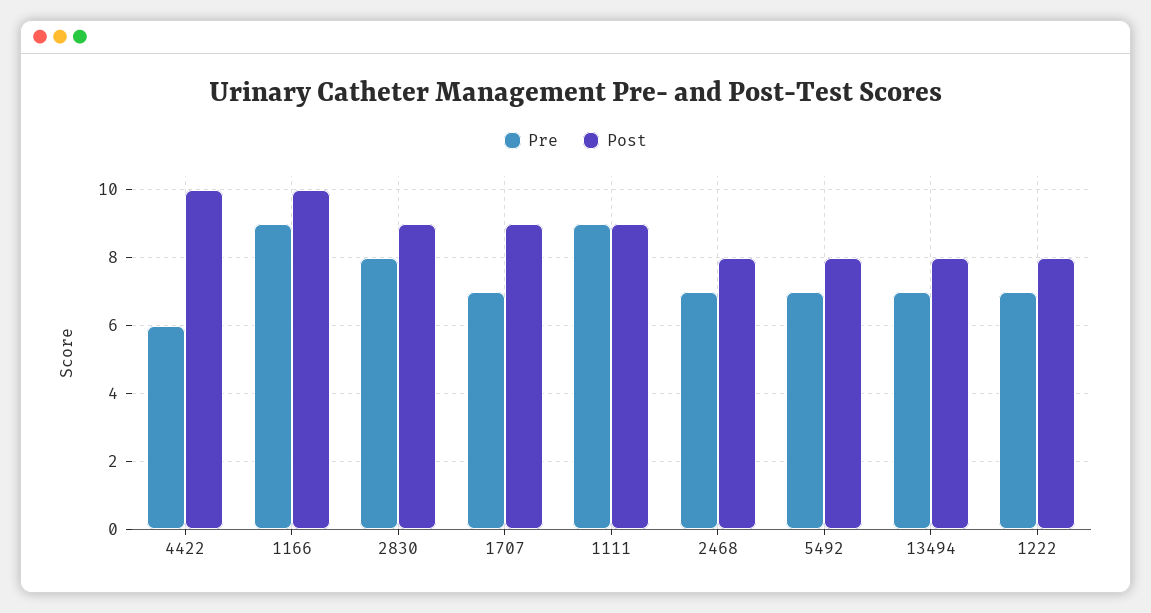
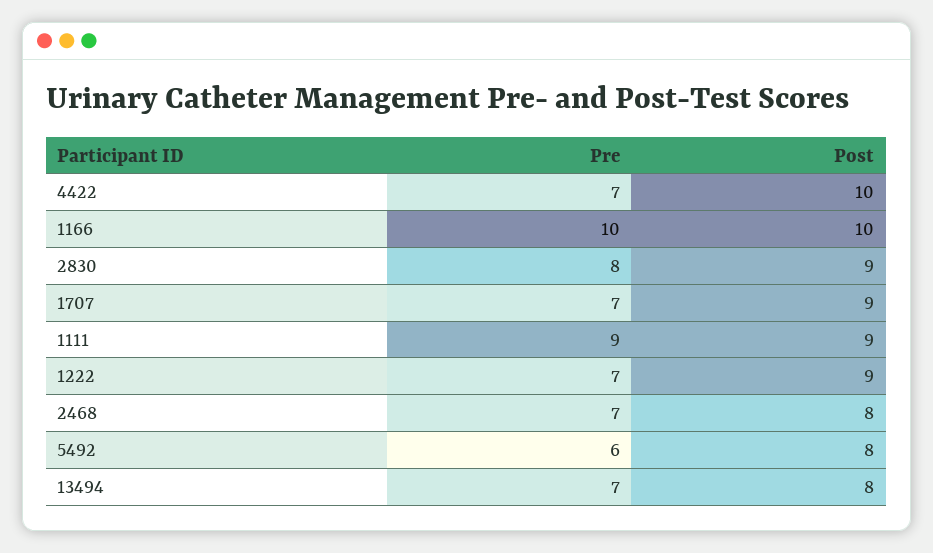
Pre, 4422: 6 -> 7
Pre, 1166: 9 -> 10
Pre, 5492: 7 -> 6
Post, 1222: 8 -> 9

